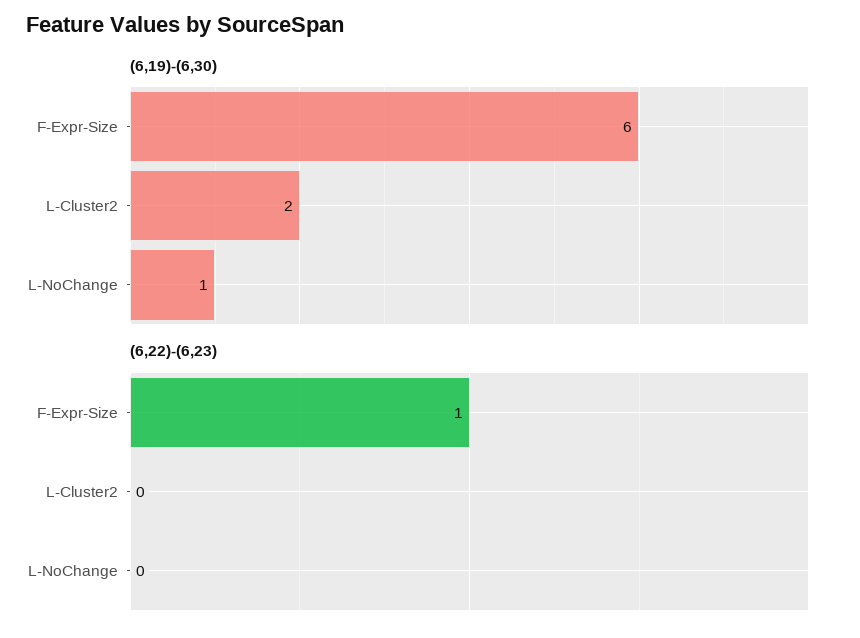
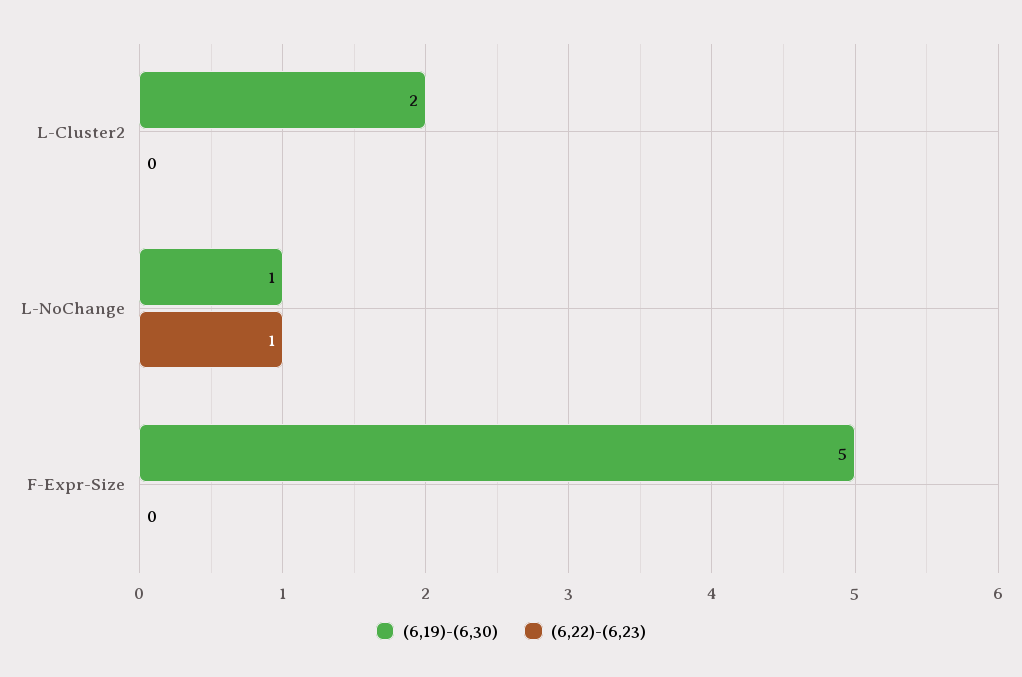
(6,19)-(6,30), F-Expr-Size: 6 -> 5
(6,22)-(6,23), F-Expr-Size: 1 -> 0
(6,22)-(6,23), L-NoChange: 0 -> 1

